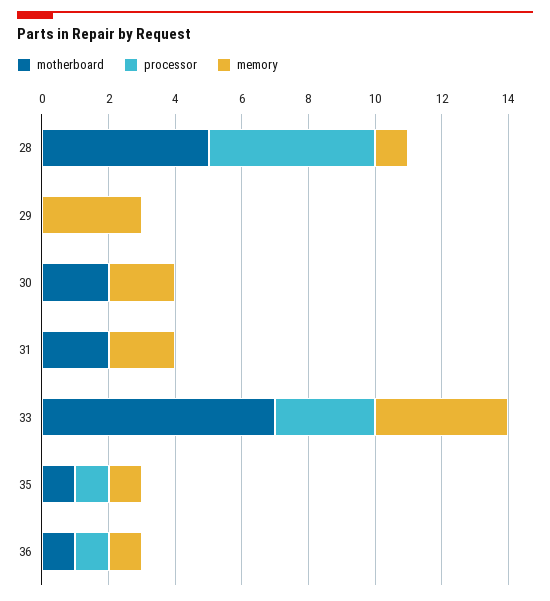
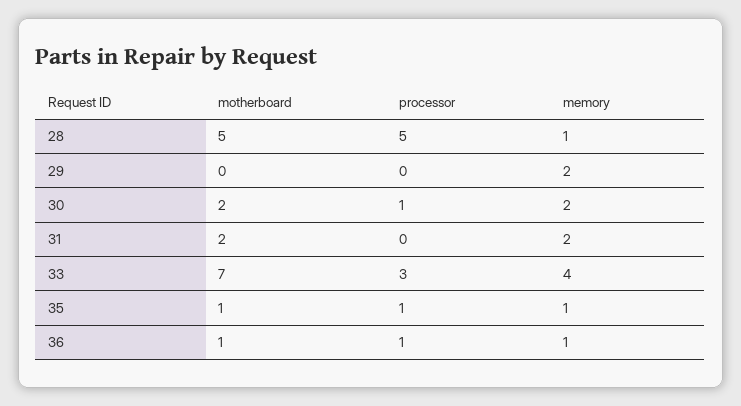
memory, 29: 3 -> 2
processor, 30: 0 -> 1

